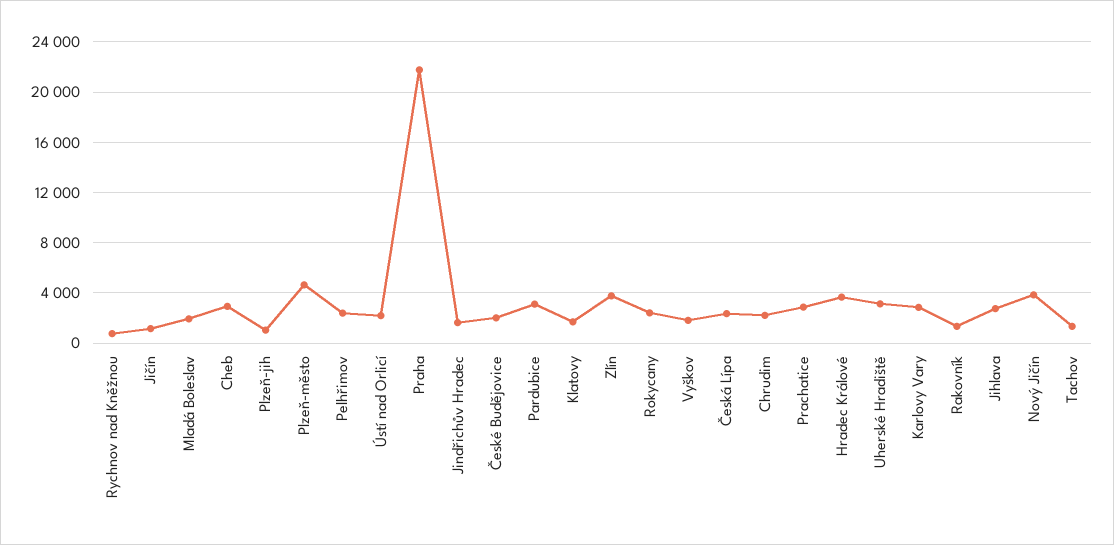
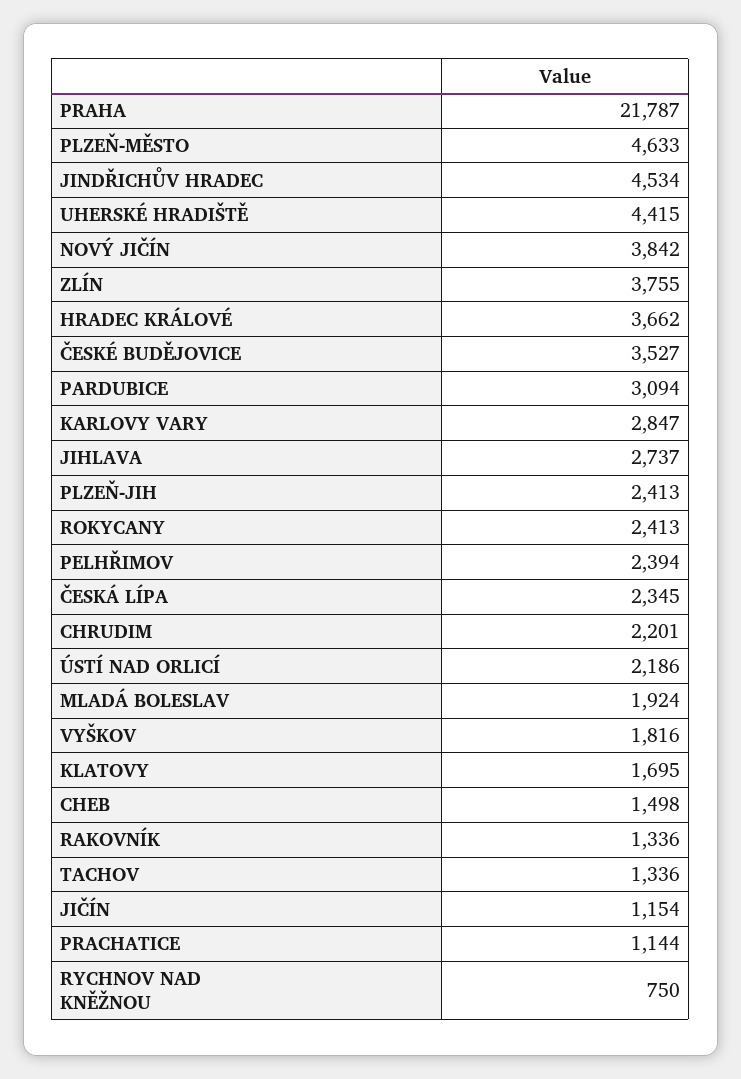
Cheb: 3000 -> 1498
Plzeň-jih: 1000 -> 2413
Jindřichův Hradec: 1500 -> 4534
České Budějovice: 2000 -> 3527
Prachatice: 3000 -> 1144
Uherské Hradiště: 3000 -> 4415

